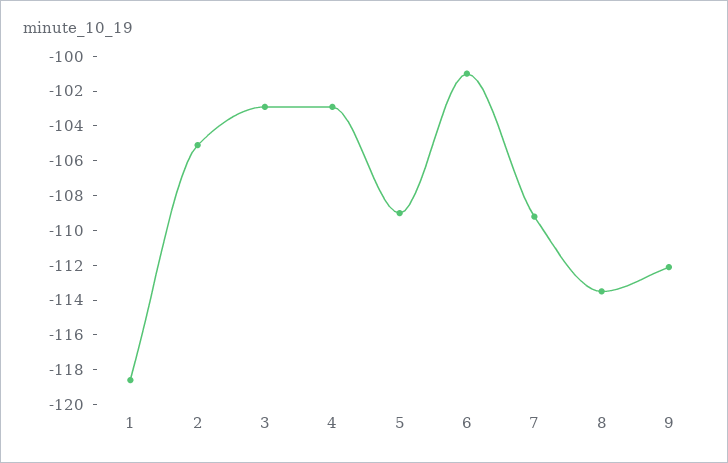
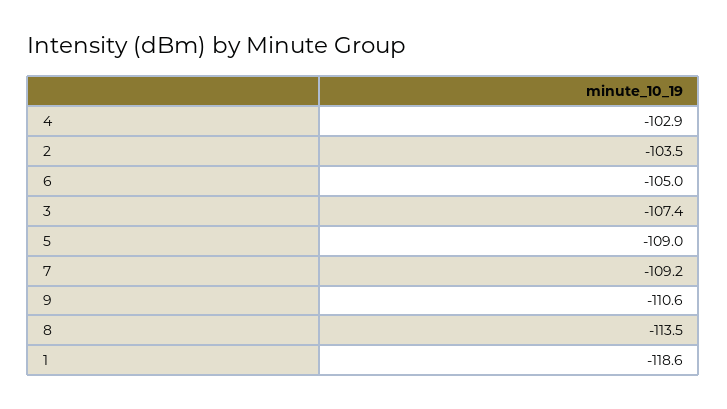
2: -105 -> -103.5
3: -103 -> -107.4
6: -101 -> -105
9: -112 -> -110.6

